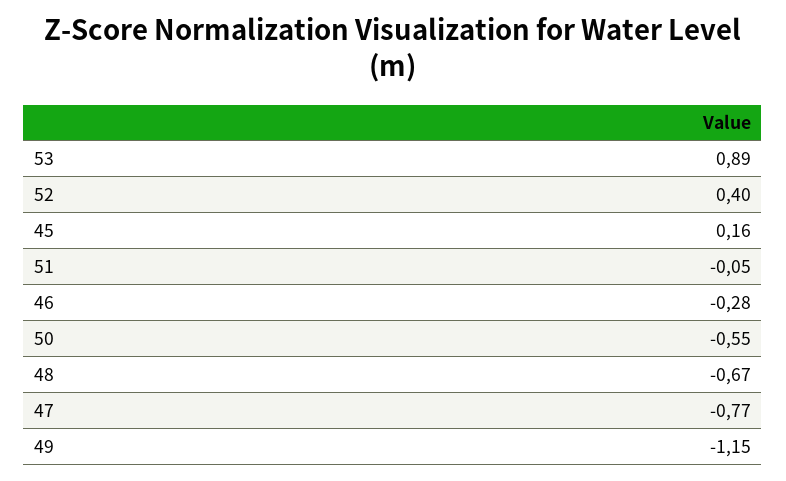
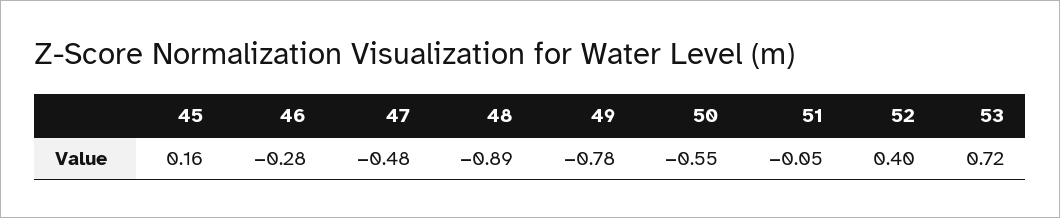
53: 0.89 -> 0.72
48: -0.67 -> -0.89
47: -0.77 -> -0.48
49: -1.15 -> -0.78

